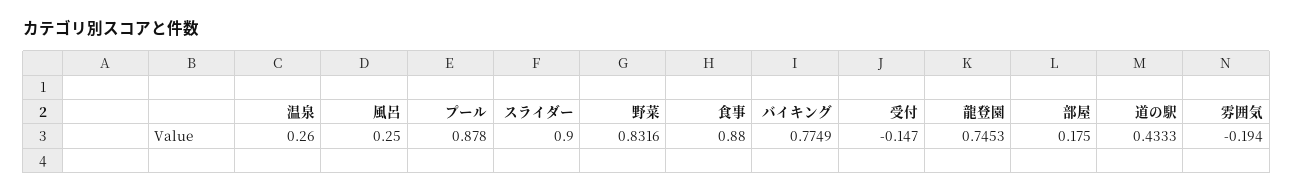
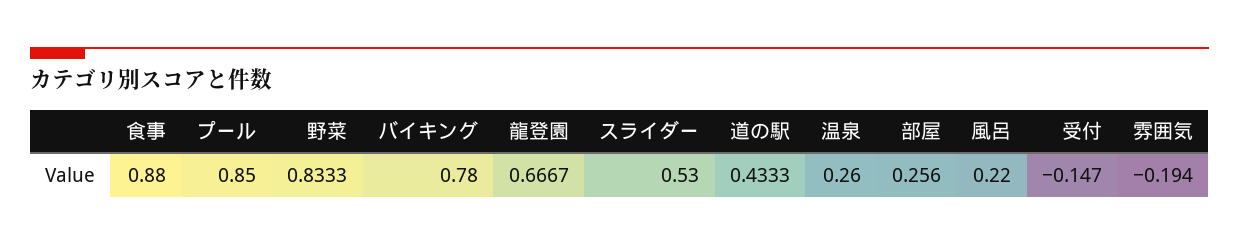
風呂: 0.25 -> 0.22
プール: 0.878 -> 0.85
スライダー: 0.9 -> 0.53
野菜: 0.8316 -> 0.8333
バイキング: 0.7749 -> 0.78
龍登園: 0.7453 -> 0.6667
部屋: 0.175 -> 0.256

